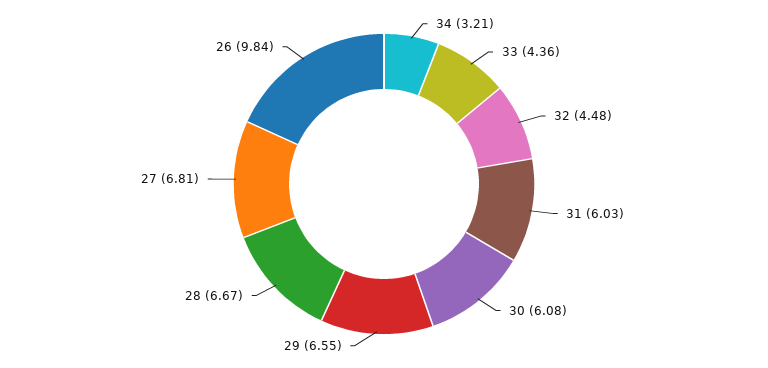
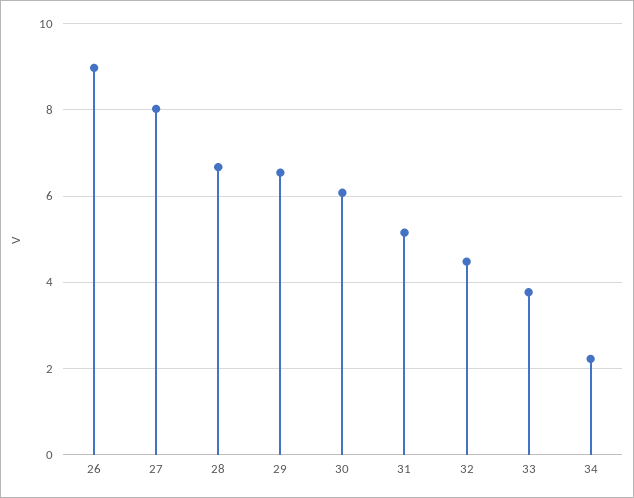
34: 3.21 -> 2.2
33: 4.36 -> 3.8
31: 6.03 -> 5.2
27: 6.81 -> 8
26: 9.84 -> 9

